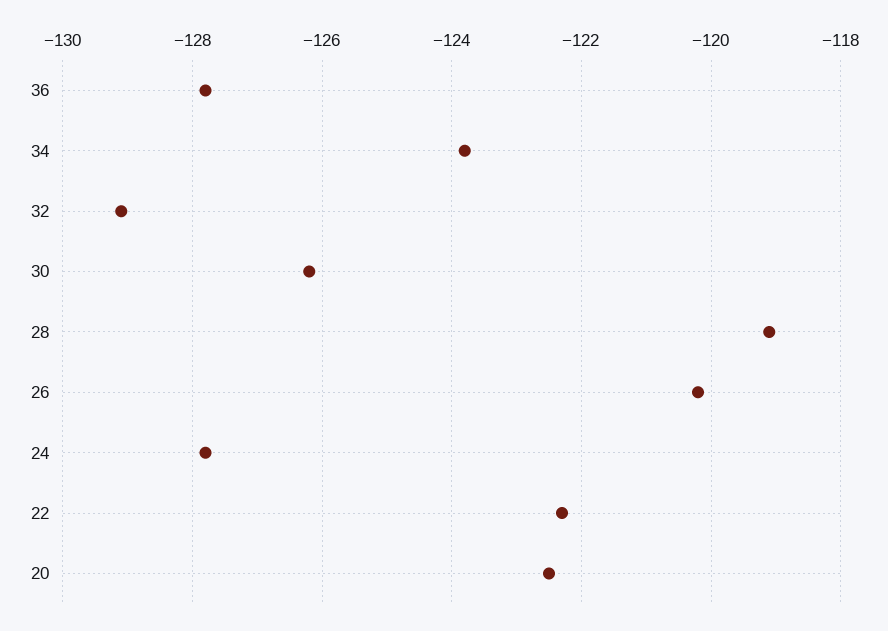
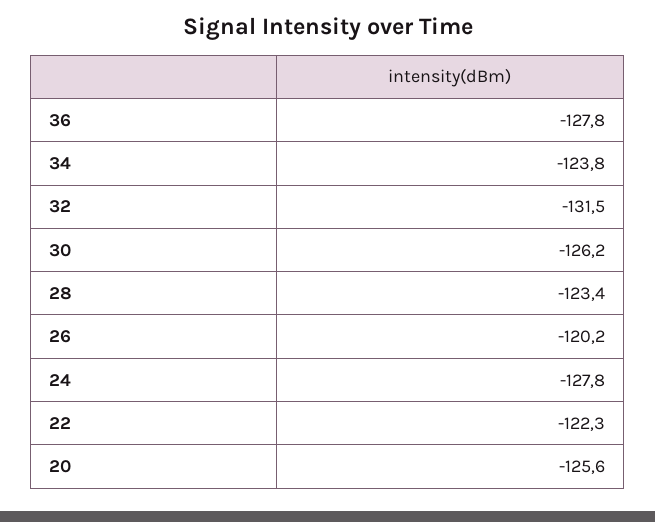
32: -129 -> -131.5
28: -119 -> -123.4
20: -122.5 -> -125.6

